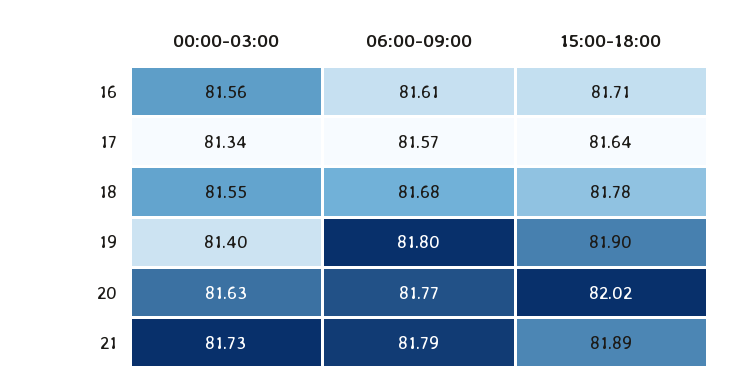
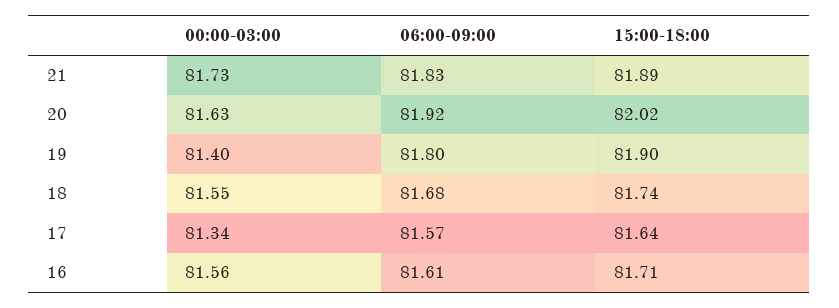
15:00-18:00, 18: 81.78 -> 81.74
06:00-09:00, 20: 81.77 -> 81.92
06:00-09:00, 21: 81.79 -> 81.83

